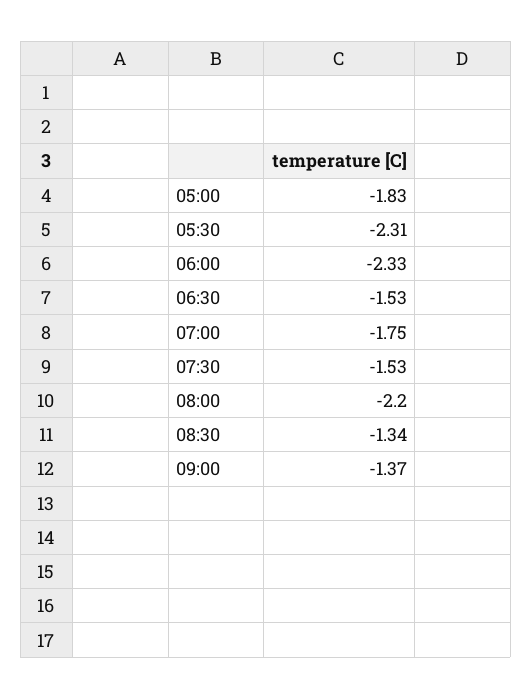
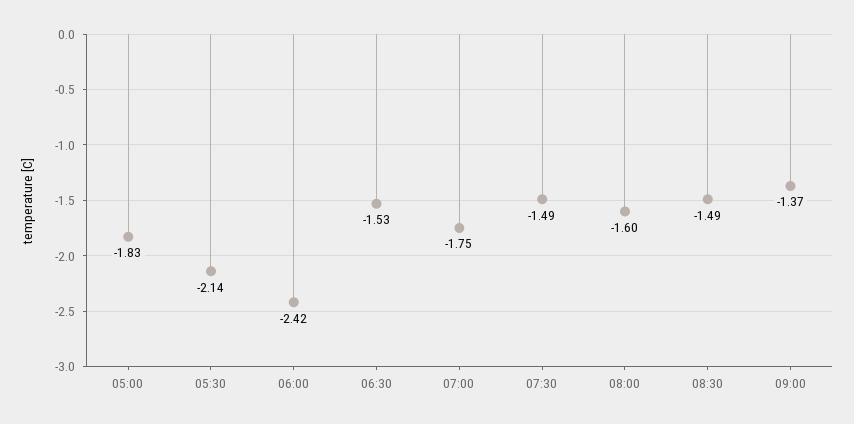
05:30: -2.31 -> -2.14
06:00: -2.33 -> -2.42
07:30: -1.53 -> -1.49
08:00: -2.2 -> -1.6
08:30: -1.34 -> -1.49

